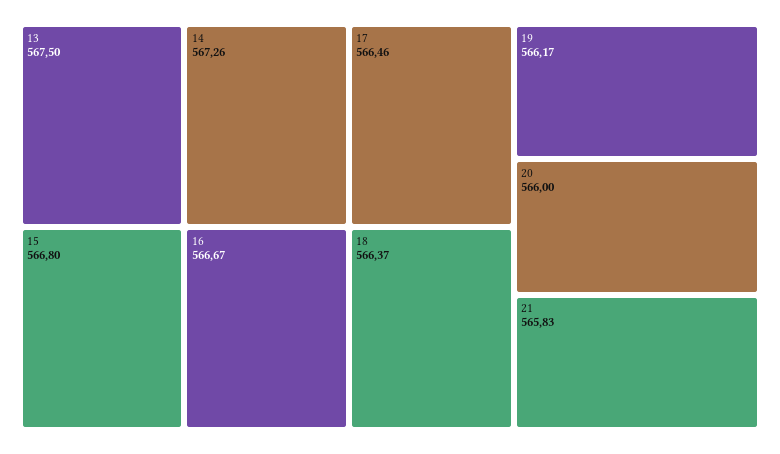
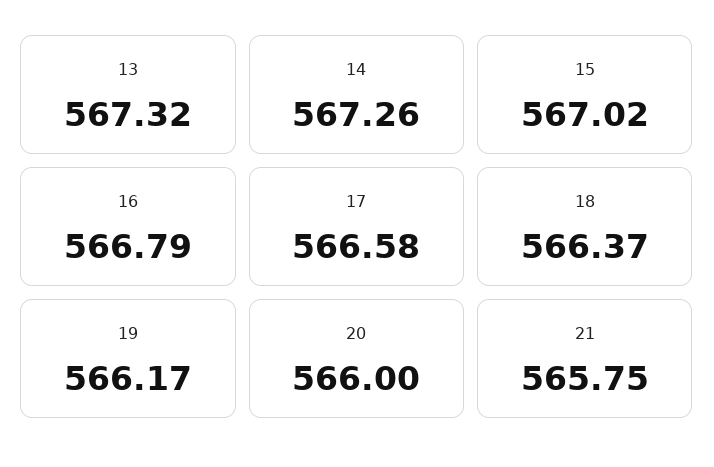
13: 567.5 -> 567.32
15: 566.8 -> 567.02
16: 566.67 -> 566.79
17: 566.46 -> 566.58
21: 565.83 -> 565.75

